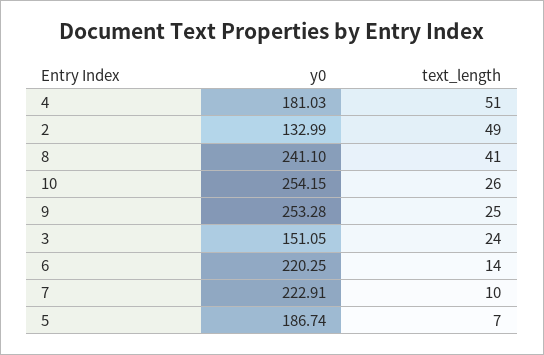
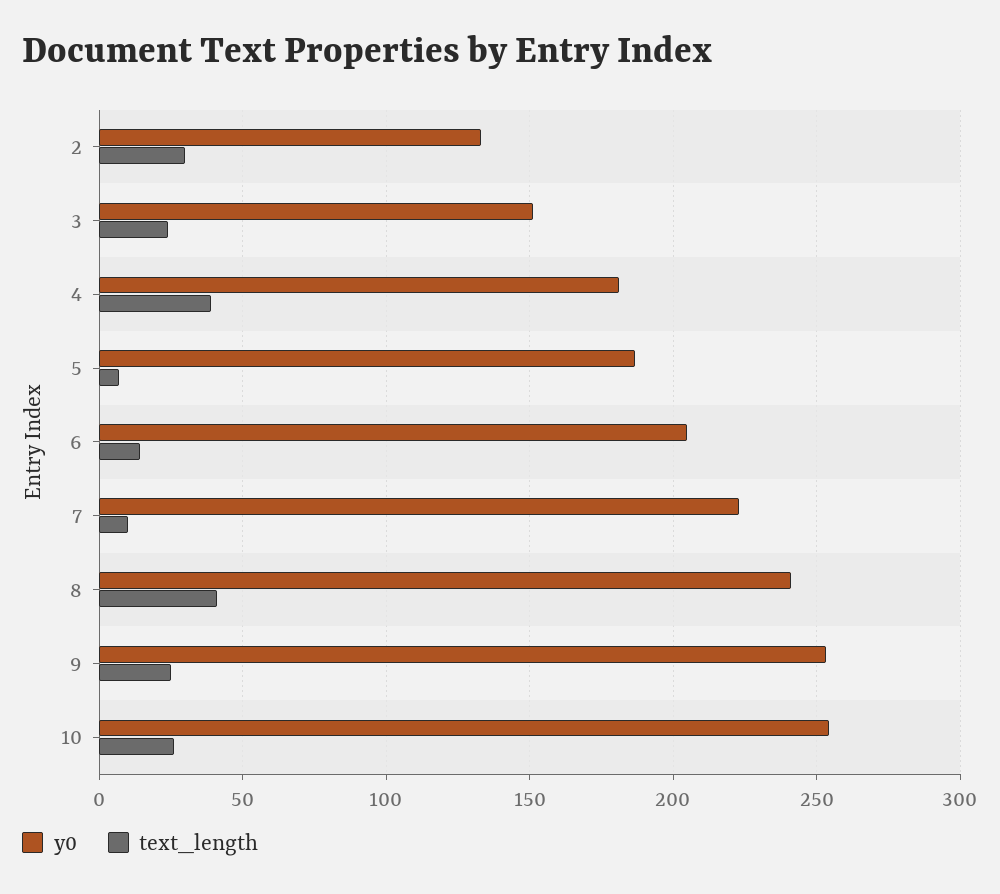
text_length, 4: 51 -> 40
text_length, 2: 49 -> 30
y0, 6: 220.25 -> 205

